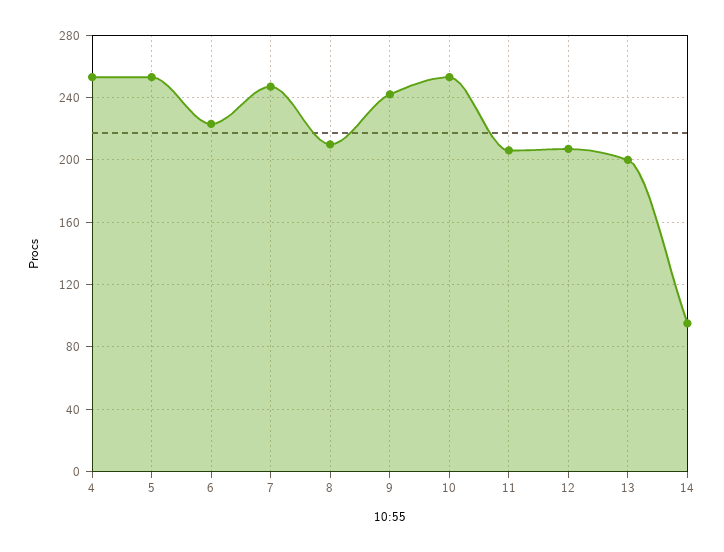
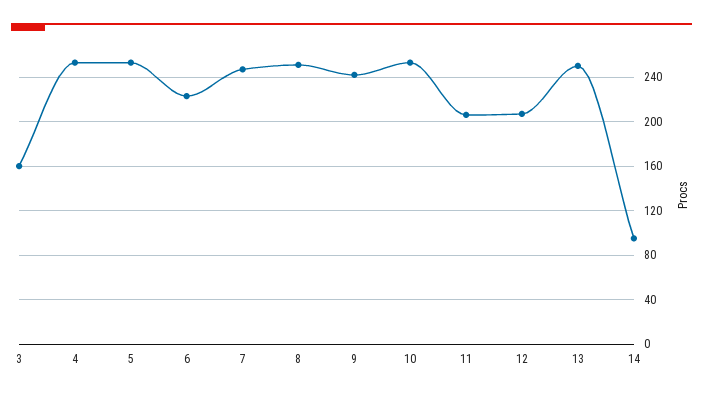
8: 210 -> 250
13: 200 -> 250
3: none -> 160

